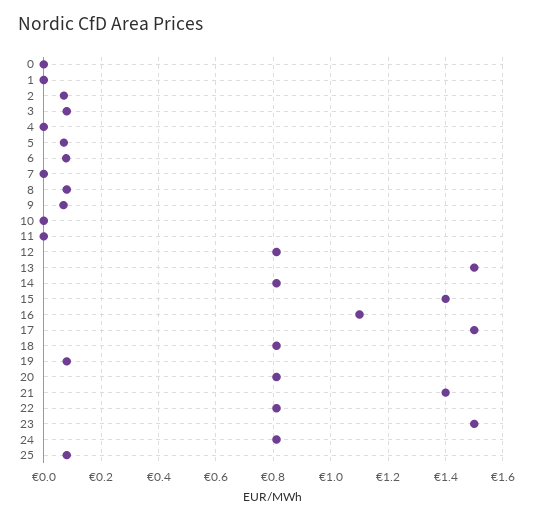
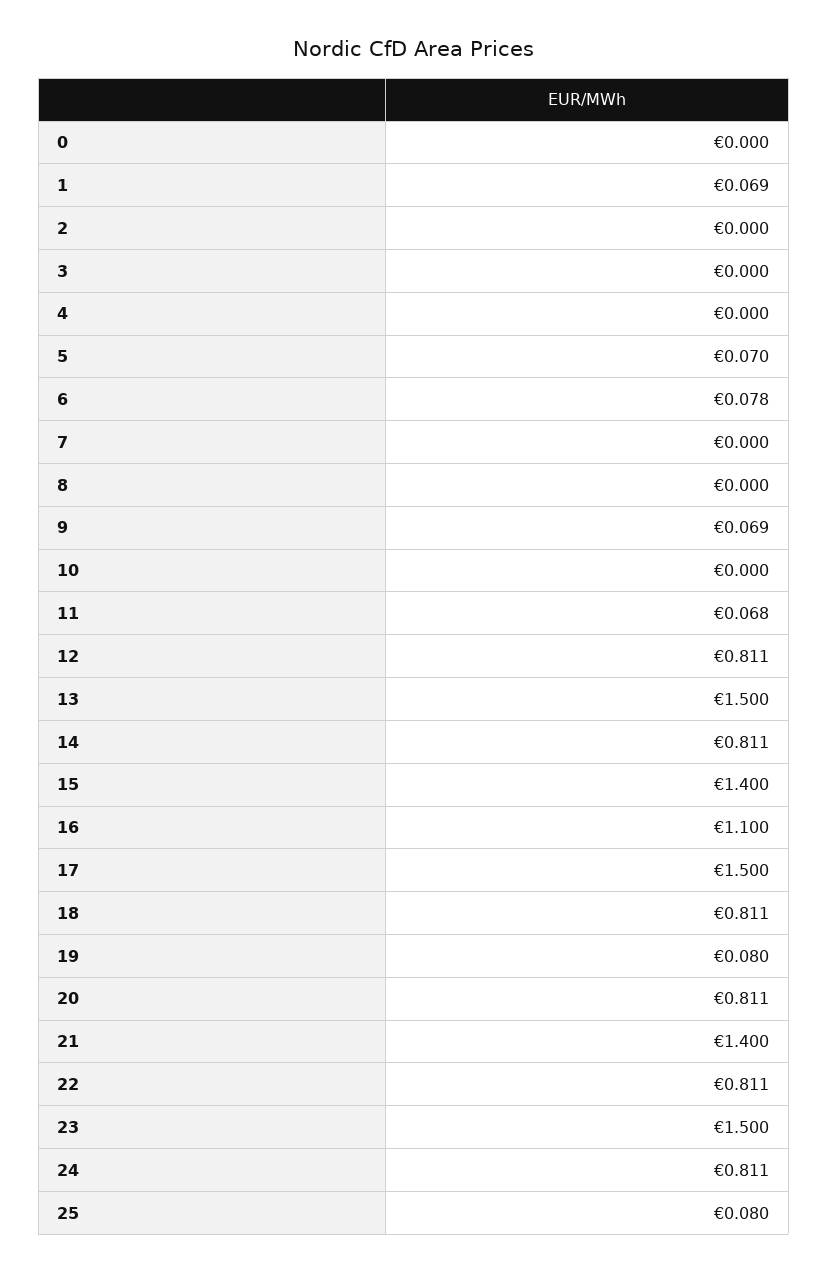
1: 0 -> 0.069
2: 0.075 -> 0
3: 0.075 -> 0
8: 0.075 -> 0
11: 0 -> 0.068

